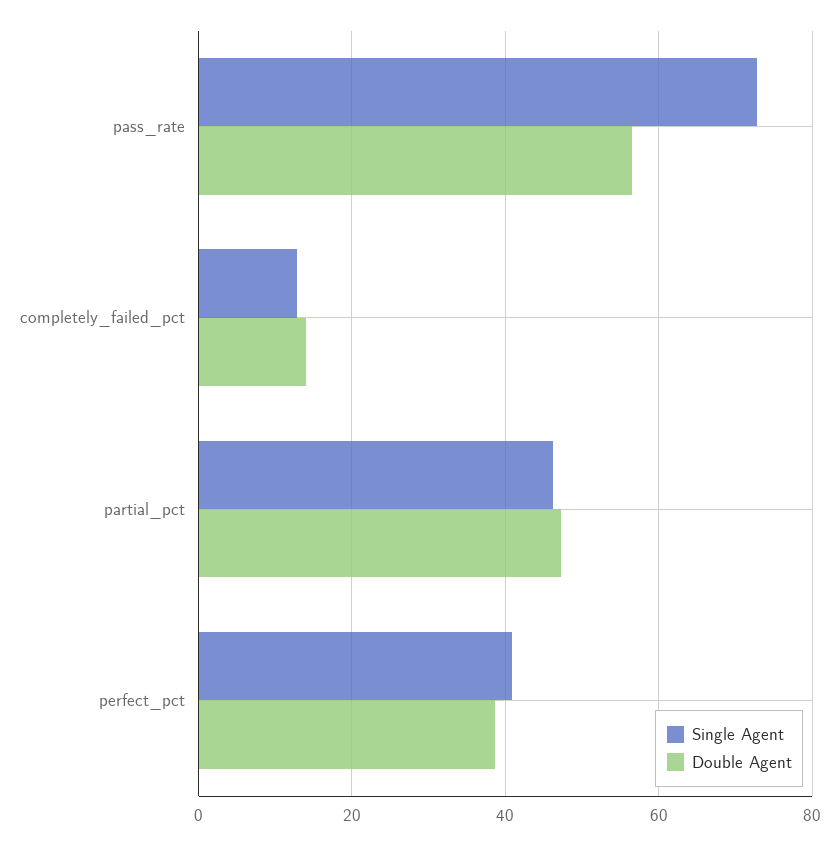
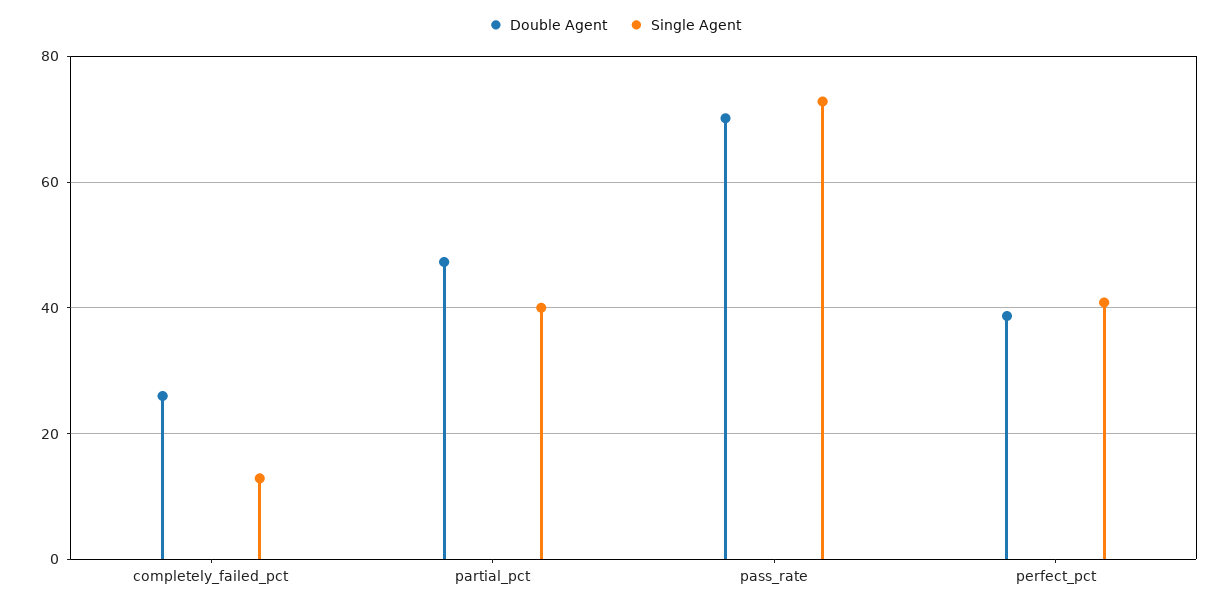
Double Agent, pass_rate: 56 -> 70
Double Agent, completely_failed_pct: 14 -> 26
Single Agent, partial_pct: 46 -> 40

